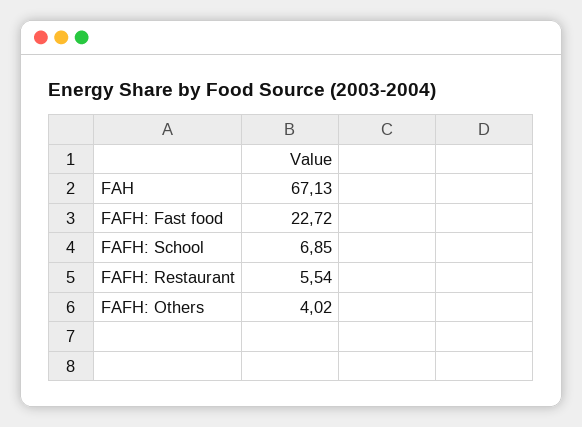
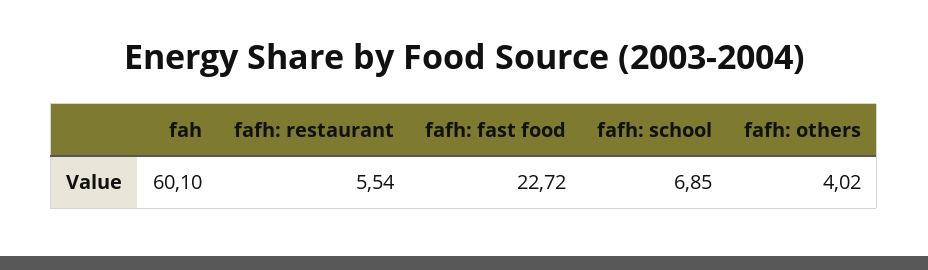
FAH: 67.13 -> 60.1

